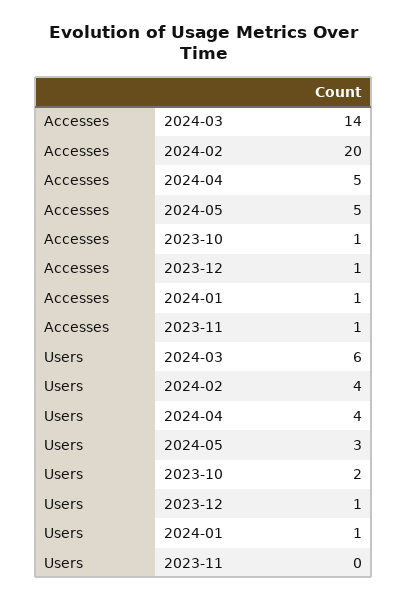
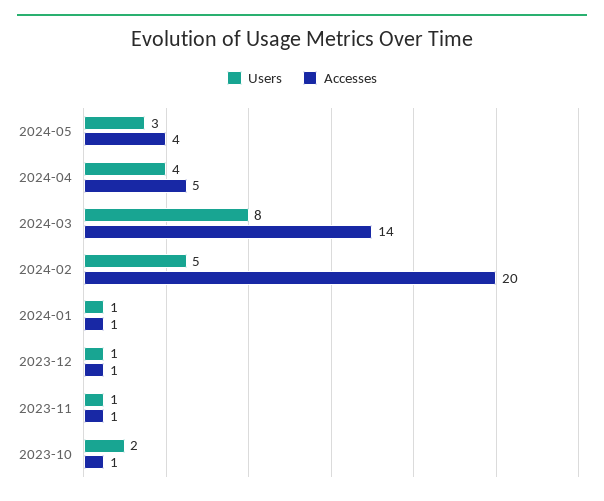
Accesses, 2024-05: 5 -> 4
Users, 2024-03: 6 -> 8
Users, 2024-02: 4 -> 5
Users, 2023-11: 0 -> 1

